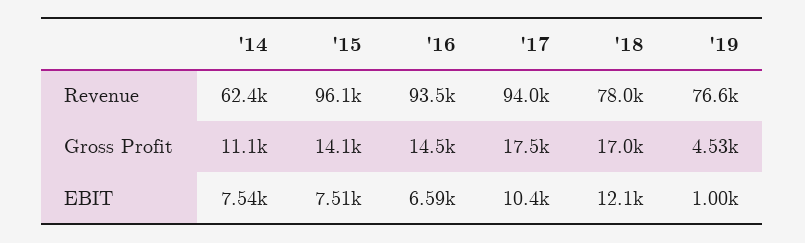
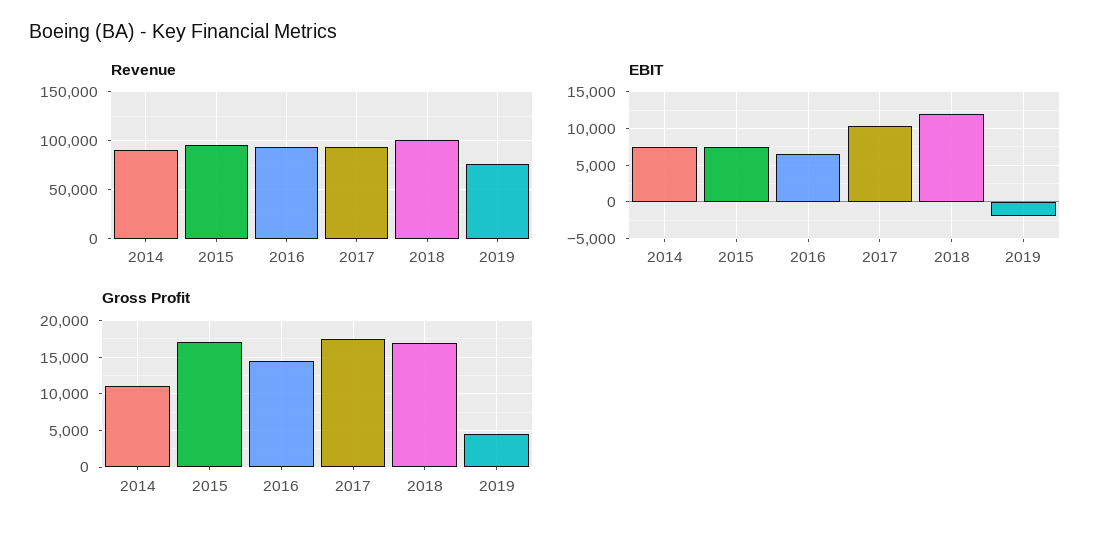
Revenue, '14: 62400 -> 90000
Revenue, '18: 78000 -> 100000
Gross Profit, '15: 14100 -> 17000
EBIT, '19: 1000 -> -2000

